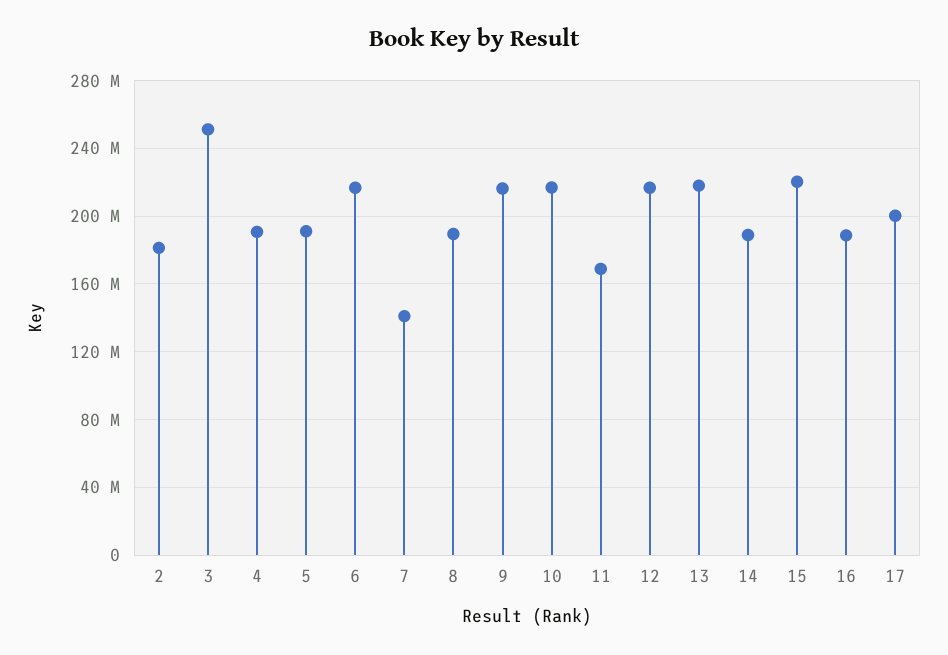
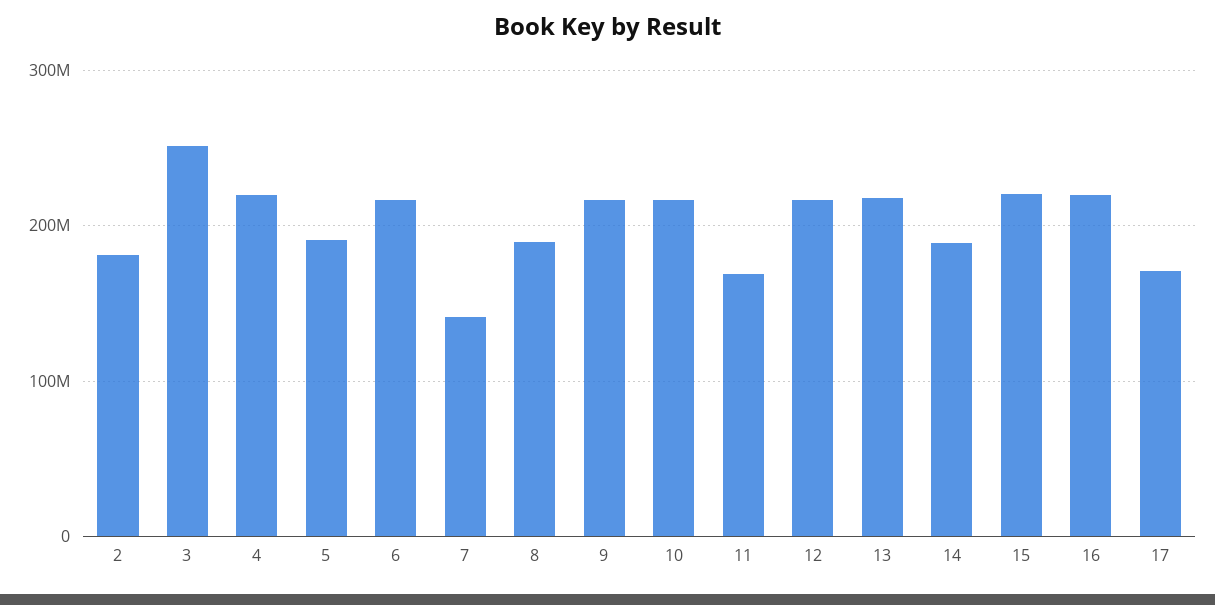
4: 190000000 -> 220000000
16: 190000000 -> 220000000
17: 200000000 -> 170000000

